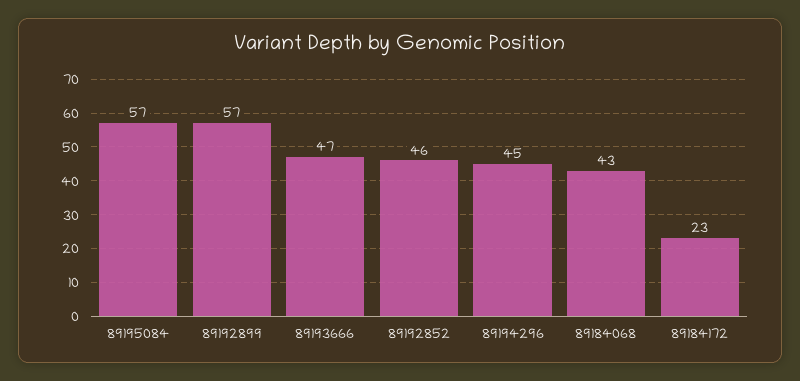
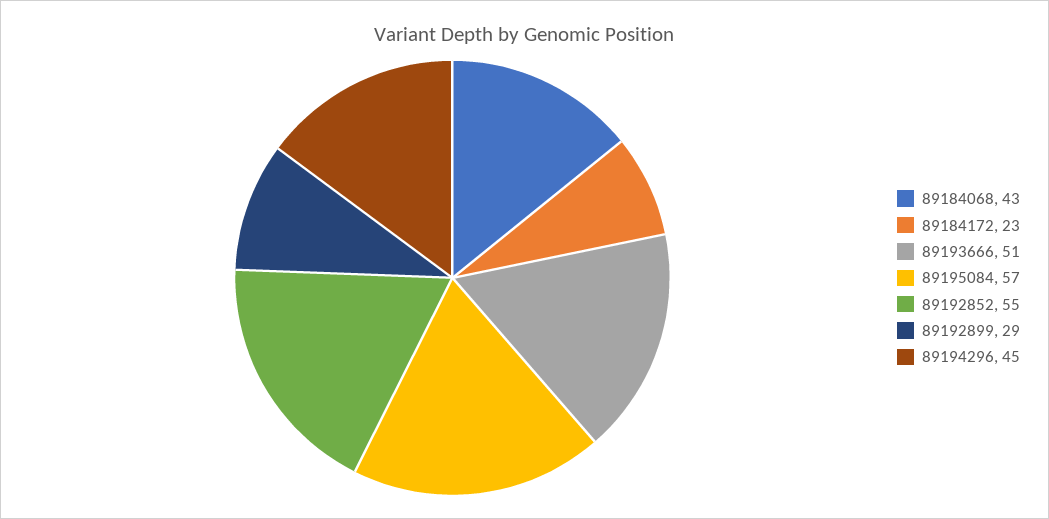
89192899: 57 -> 29
89193666: 47 -> 51
89192852: 46 -> 55

